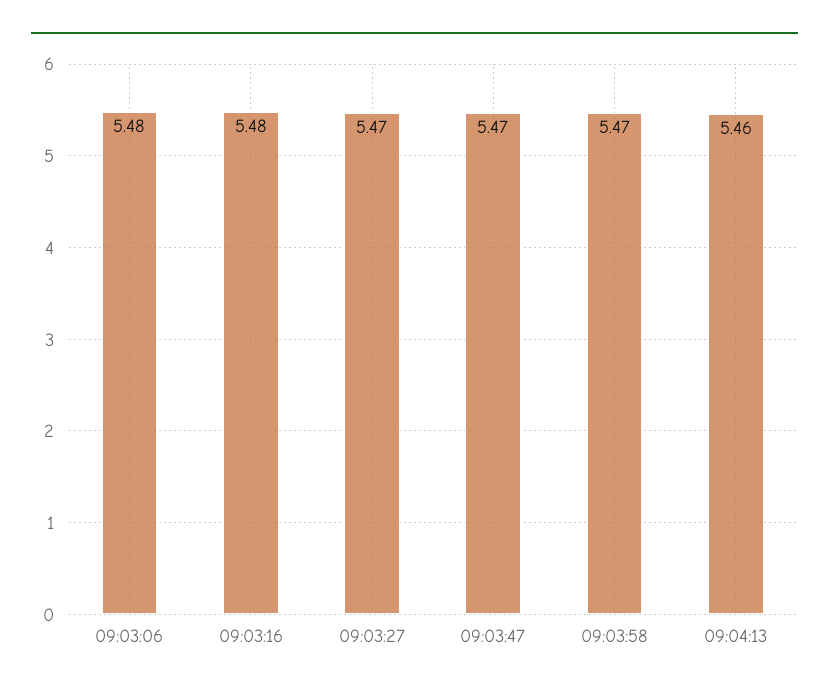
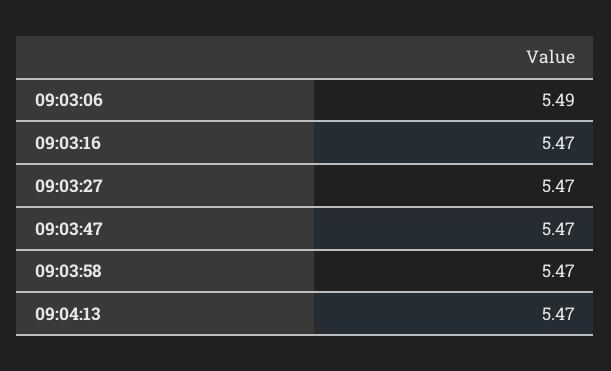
09:03:06: 5.48 -> 5.49
09:03:16: 5.48 -> 5.47
09:04:13: 5.46 -> 5.47

